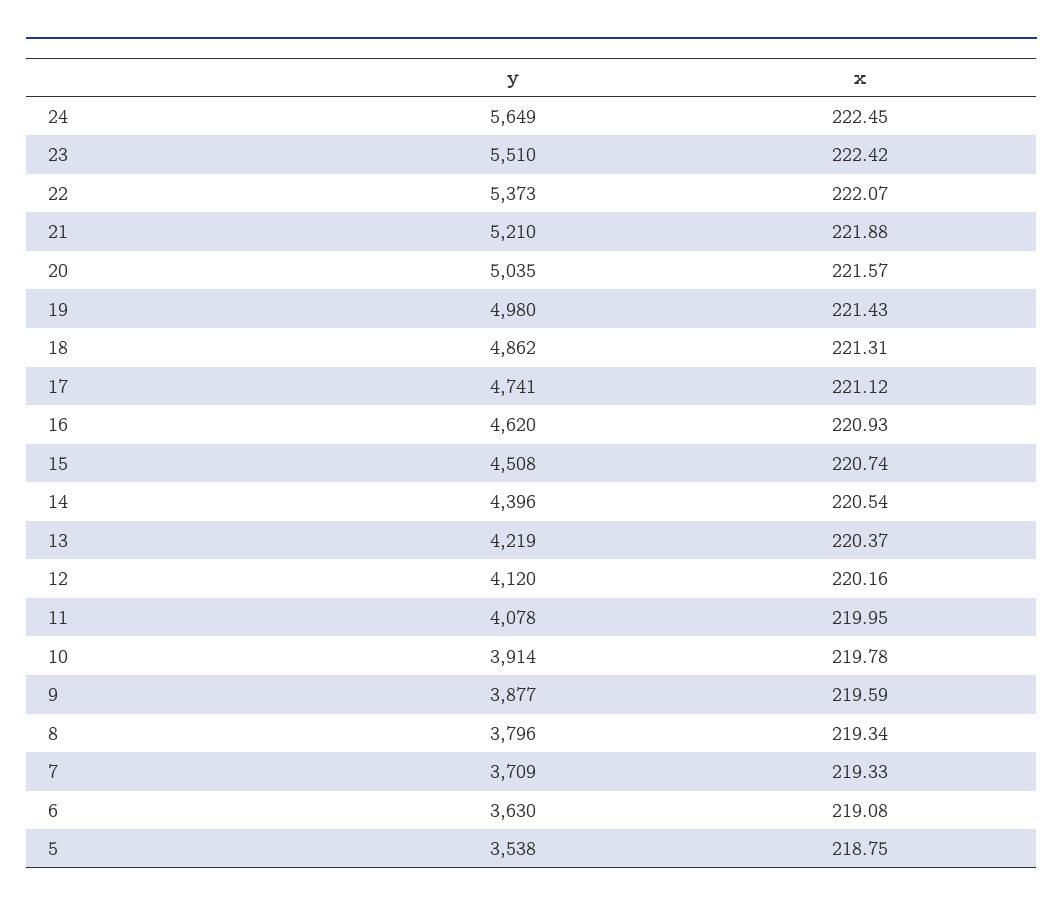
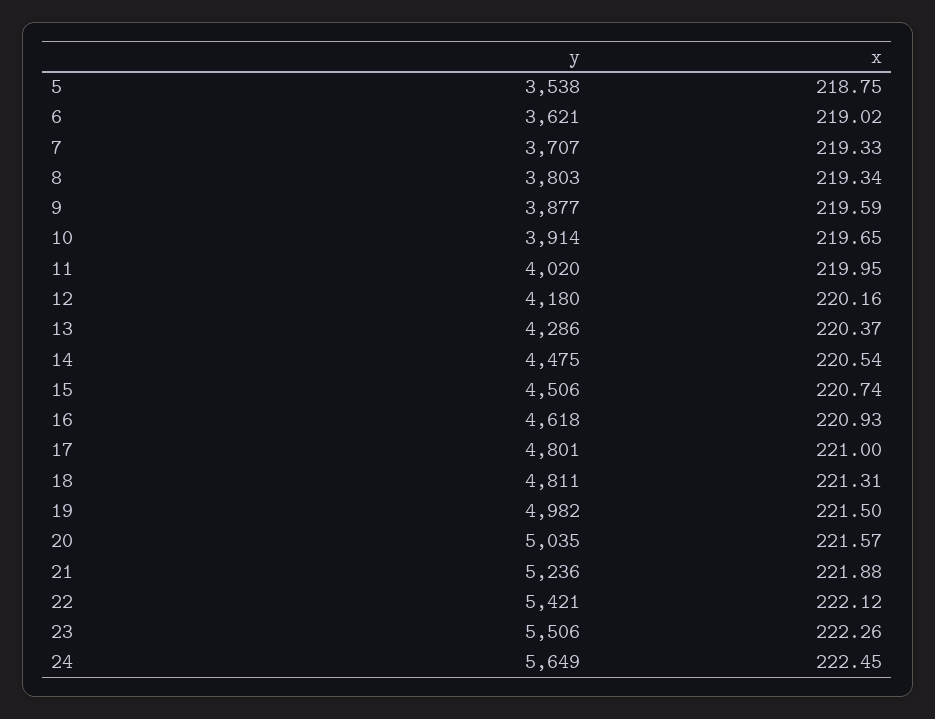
y, 23: 5510 -> 5506
x, 23: 222.42 -> 222.26
y, 22: 5373 -> 5421
x, 22: 222.07 -> 222.12
y, 21: 5210 -> 5236
y, 19: 4980 -> 4982
x, 19: 221.43 -> 221.5
y, 18: 4862 -> 4811
y, 17: 4741 -> 4801
x, 17: 221.12 -> 221
y, 16: 4620 -> 4618
y, 15: 4508 -> 4506
y, 14: 4396 -> 4475
y, 13: 4219 -> 4286
y, 12: 4120 -> 4180
y, 11: 4078 -> 4020
x, 10: 219.78 -> 219.65
y, 8: 3796 -> 3803
y, 7: 3709 -> 3707
y, 6: 3630 -> 3621
x, 6: 219.08 -> 219.02

